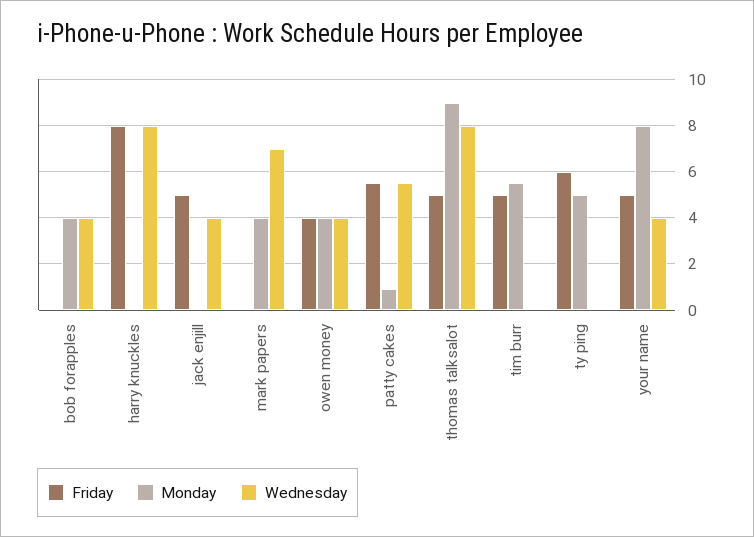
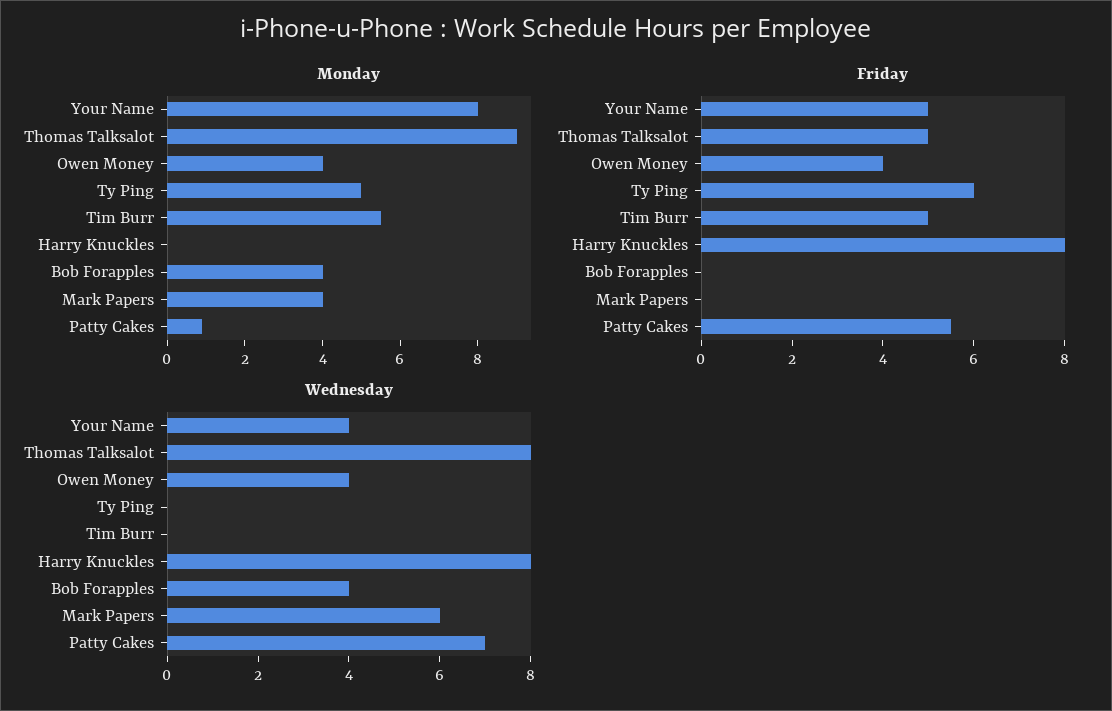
Friday, jack enjill: 5 -> none
Monday, jack enjill: 0 -> none
Wednesday, jack enjill: 4 -> none
Wednesday, mark papers: 7 -> 6
Wednesday, patty cakes: 5.5 -> 7

